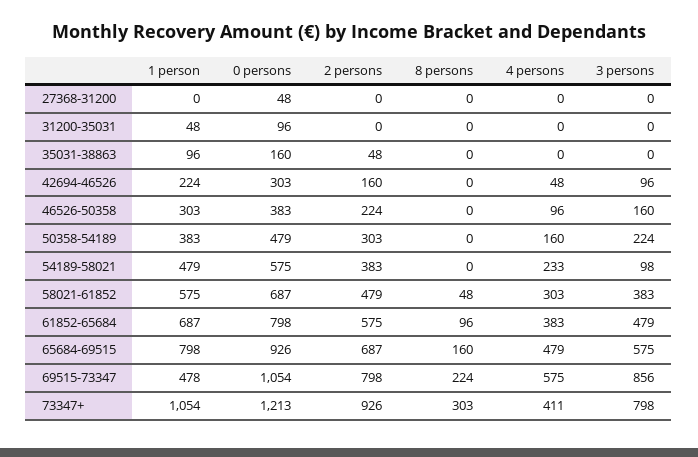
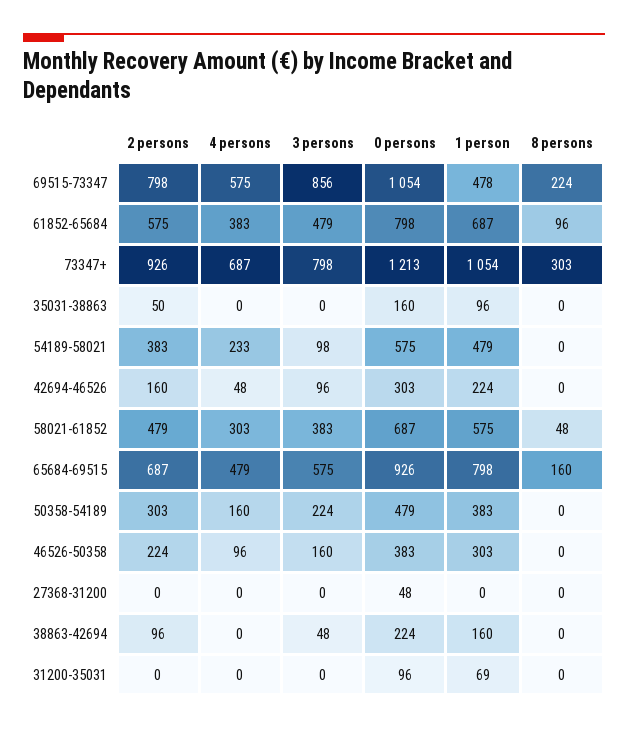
1 person, 31200-35031: 48 -> 69
2 persons, 35031-38863: 48 -> 50
4 persons, 73347+: 411 -> 687
2 persons, 38863-42694: none -> 96
4 persons, 38863-42694: none -> 0
3 persons, 38863-42694: none -> 48
0 persons, 38863-42694: none -> 224
1 person, 38863-42694: none -> 160
8 persons, 38863-42694: none -> 0

